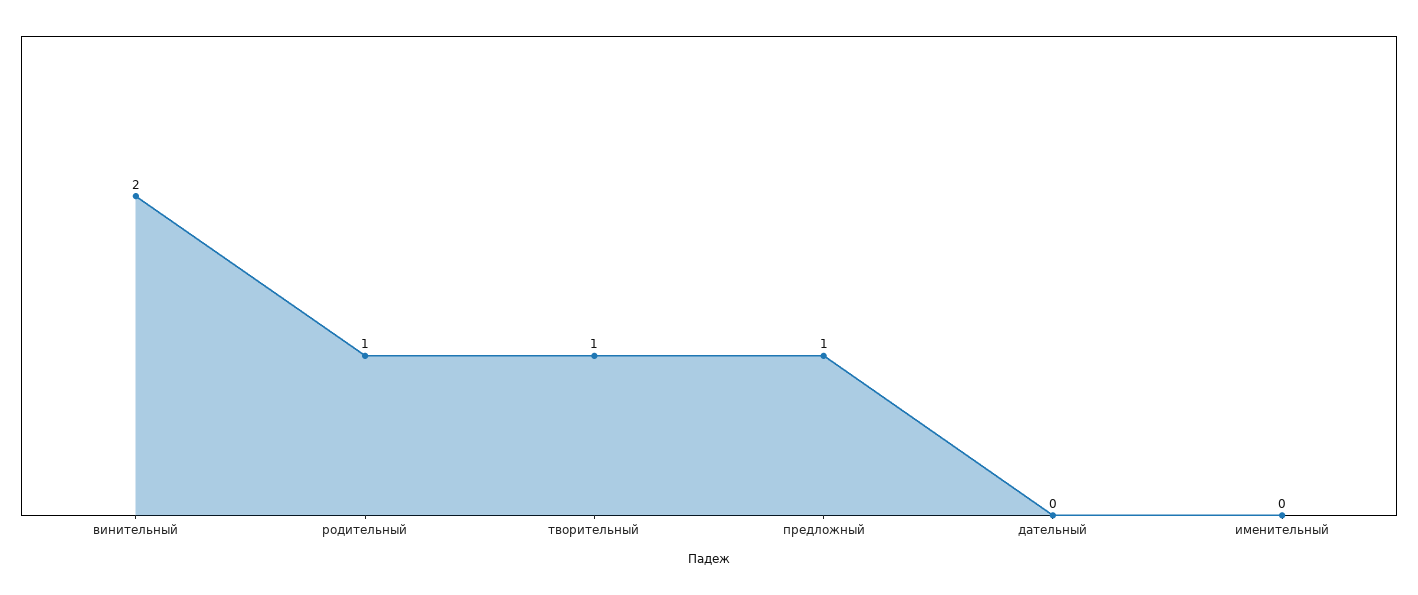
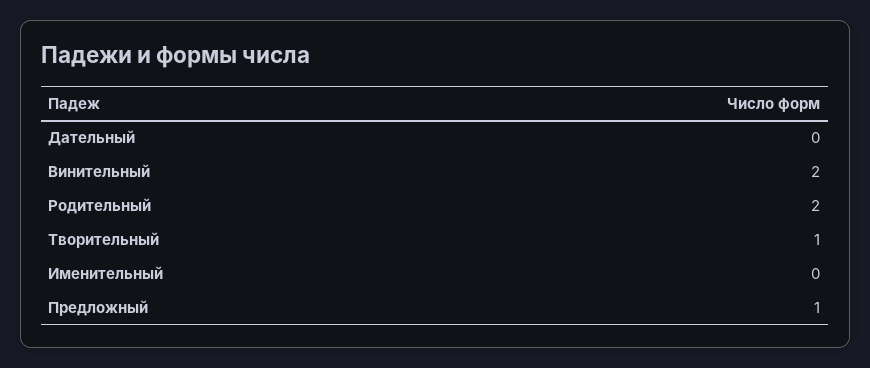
родительный: 1 -> 2

